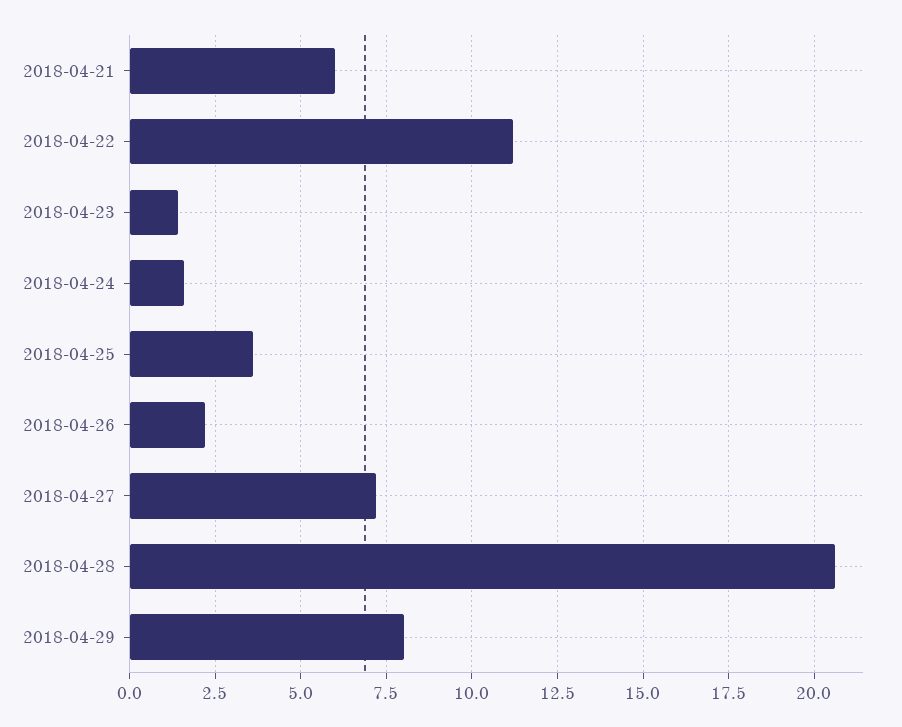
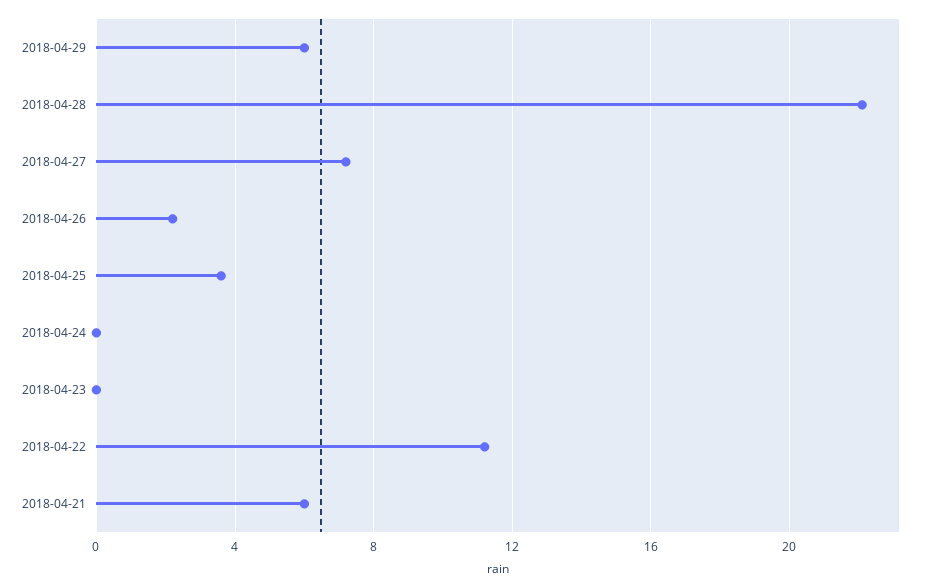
2018-04-23: 1.5 -> 0
2018-04-24: 1.5 -> 0
2018-04-28: 20.5 -> 22
2018-04-29: 8 -> 6

